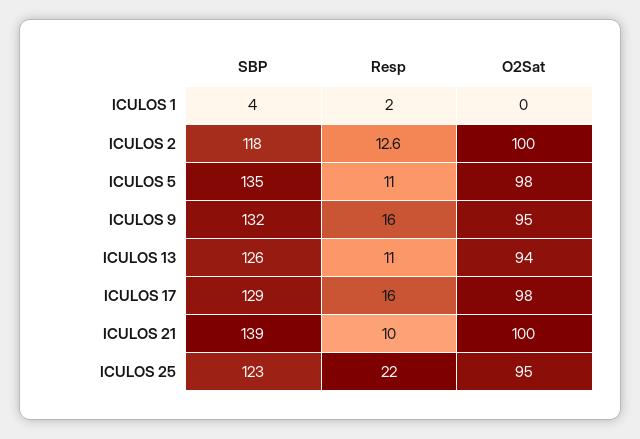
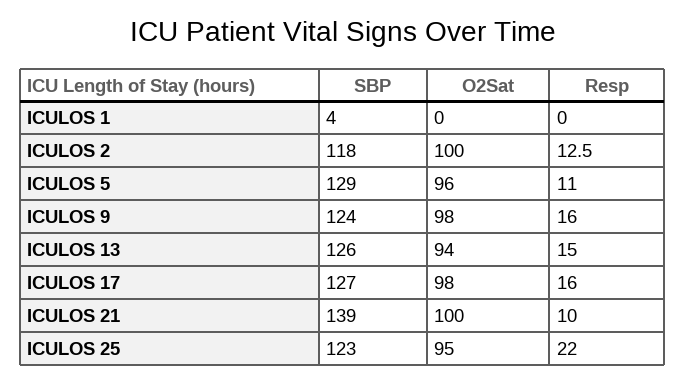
Resp, ICULOS 1: 2 -> 0
Resp, ICULOS 2: 12.6 -> 12.5
SBP, ICULOS 5: 135 -> 129
O2Sat, ICULOS 5: 98 -> 96
SBP, ICULOS 9: 132 -> 124
O2Sat, ICULOS 9: 95 -> 98
Resp, ICULOS 13: 11 -> 15
SBP, ICULOS 17: 129 -> 127

